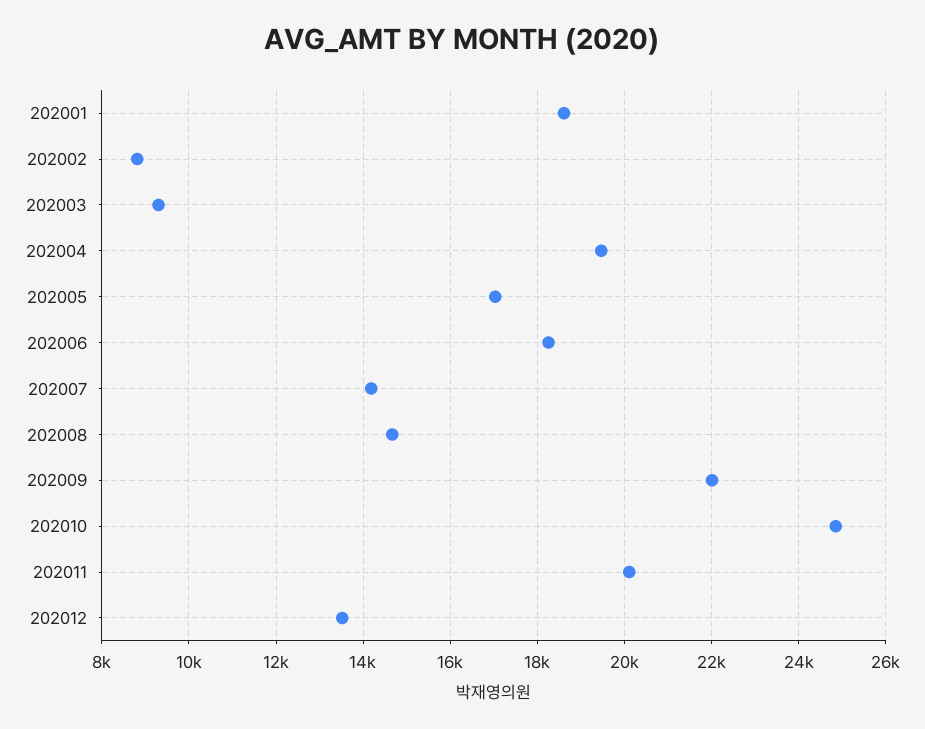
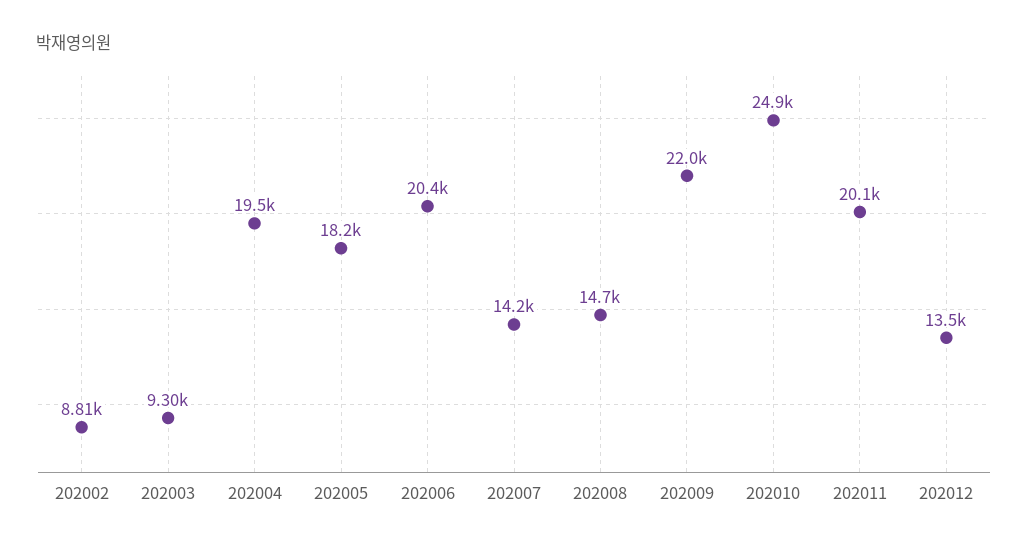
202001: 18600 -> none
202005: 17000 -> 18200
202006: 18200 -> 20400

